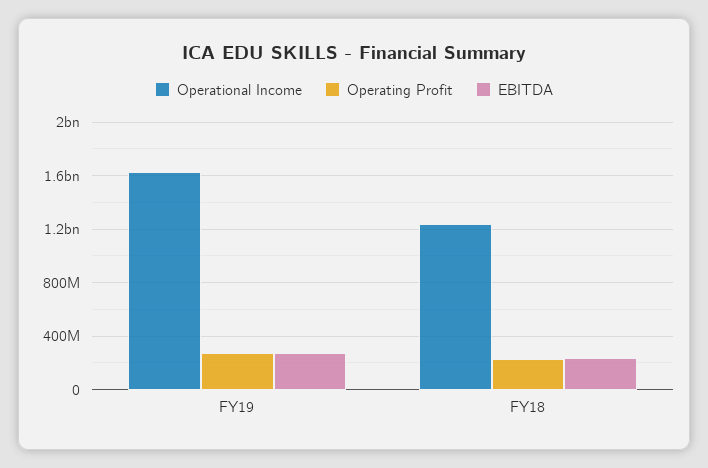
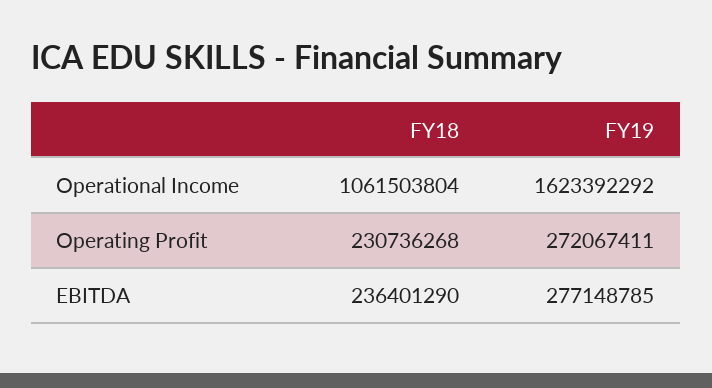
Operational Income, FY18: 1250000000 -> 1061503804

